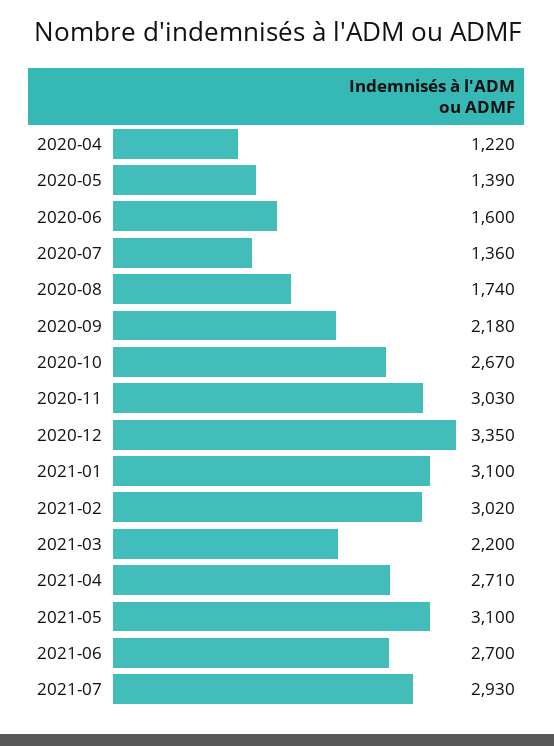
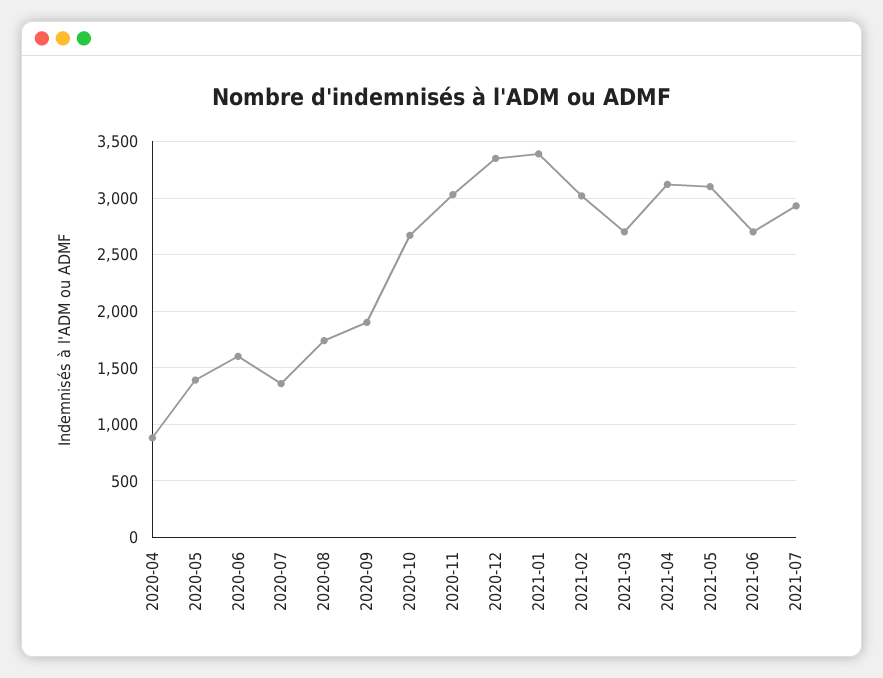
2020-04: 1220 -> 900
2020-09: 2180 -> 1900
2021-01: 3100 -> 3400
2021-03: 2200 -> 2700
2021-04: 2710 -> 3100

